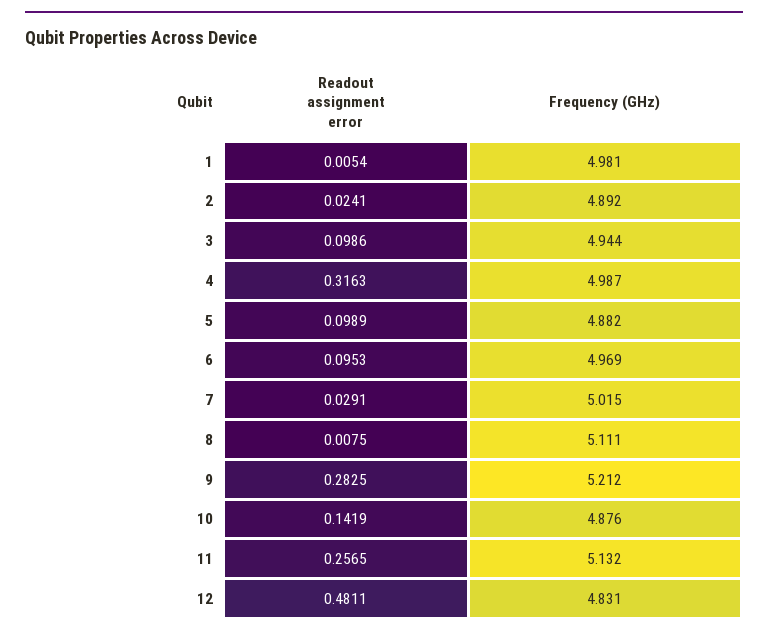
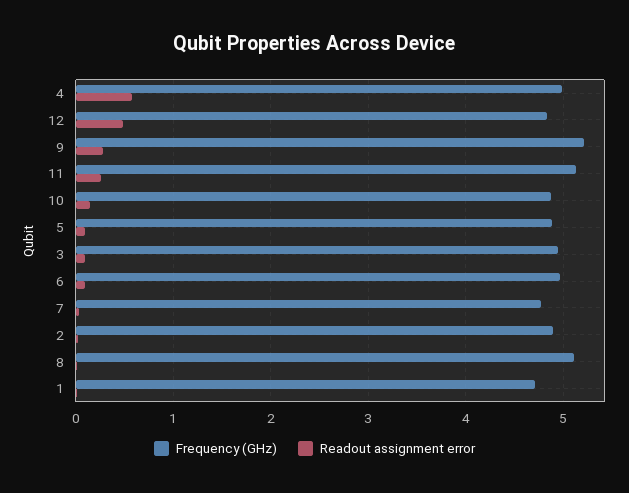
Frequency (GHz), 1: 4.981 -> 4.7
Readout assignment error, 4: 0.3163 -> 0.6
Frequency (GHz), 7: 5.015 -> 4.8

